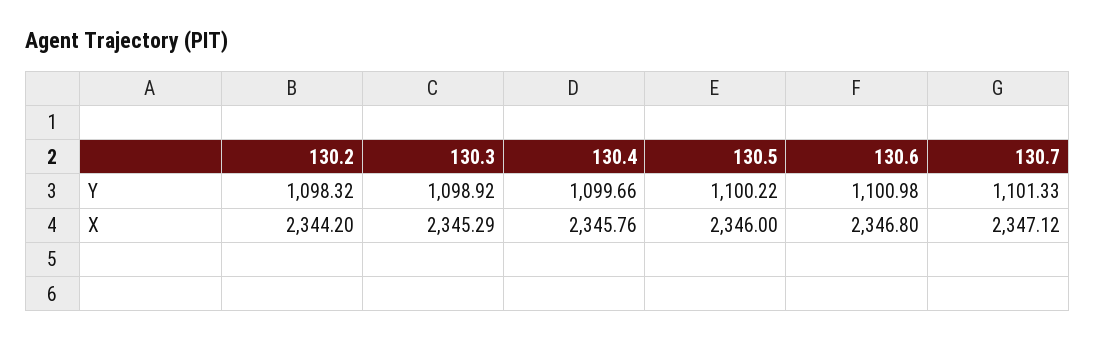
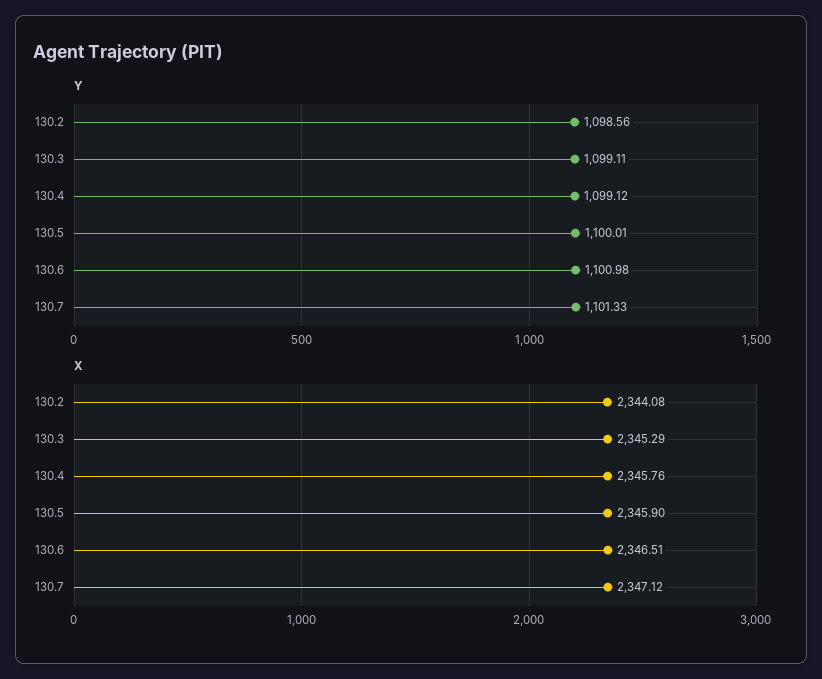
Y, 130.2: 1098.32 -> 1098.56
Y, 130.3: 1098.92 -> 1099.11
Y, 130.4: 1099.66 -> 1099.12
Y, 130.5: 1100.22 -> 1100.01
X, 130.2: 2344.2 -> 2344.08
X, 130.5: 2346 -> 2345.9
X, 130.6: 2346.8 -> 2346.51

